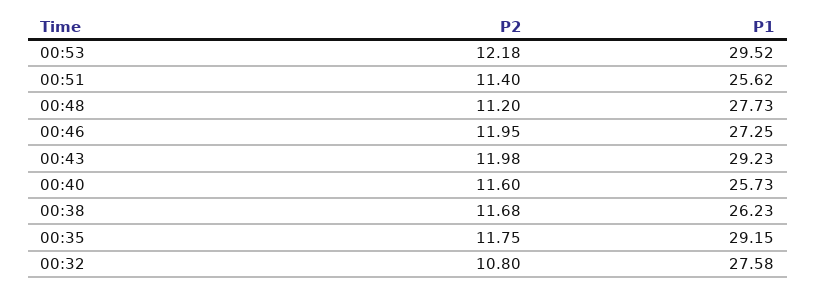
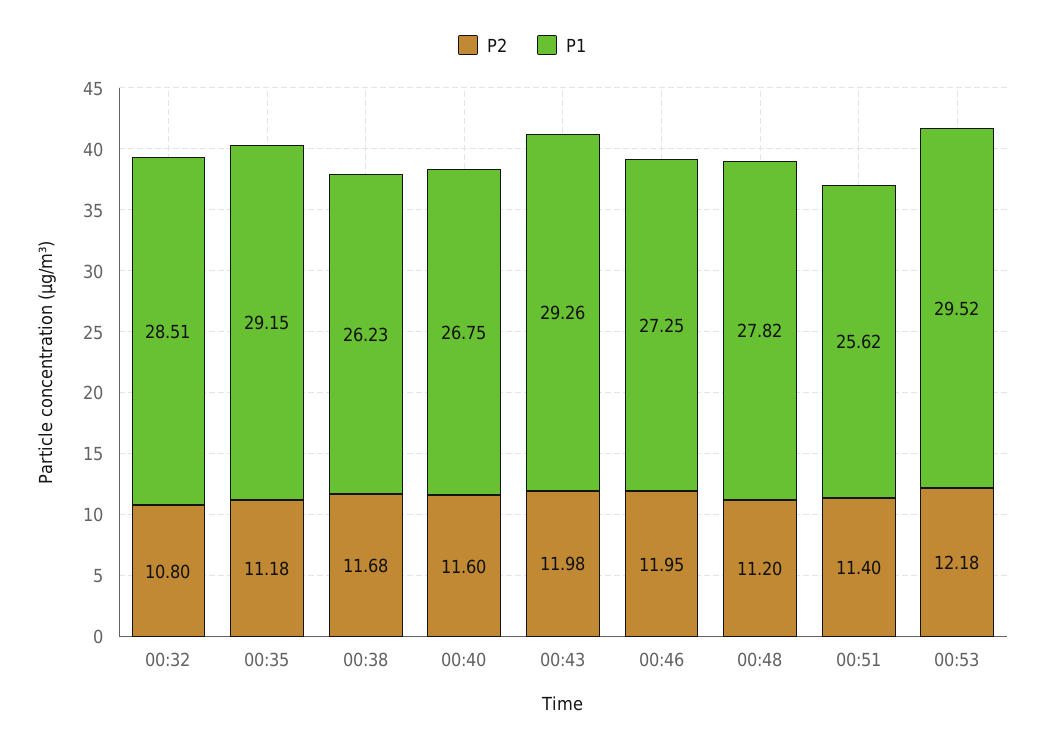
P1, 00:48: 27.73 -> 27.82
P1, 00:43: 29.23 -> 29.26
P1, 00:40: 25.73 -> 26.75
P2, 00:35: 11.75 -> 11.18
P1, 00:32: 27.58 -> 28.51

